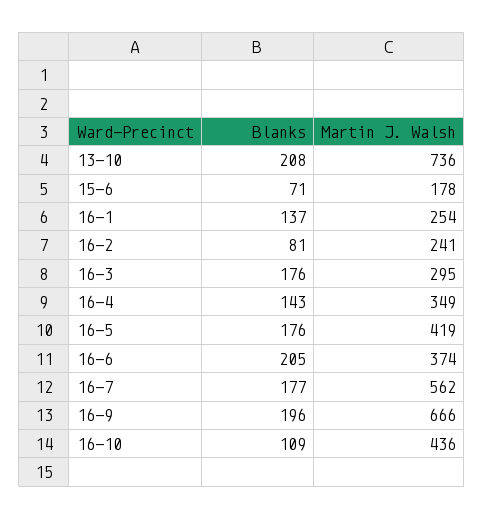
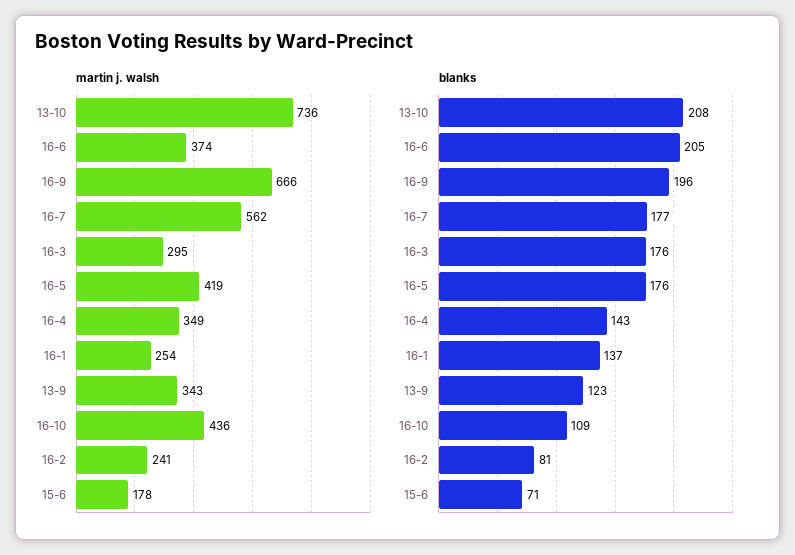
Martin J. Walsh, 13-9: none -> 343
Blanks, 13-9: none -> 123

